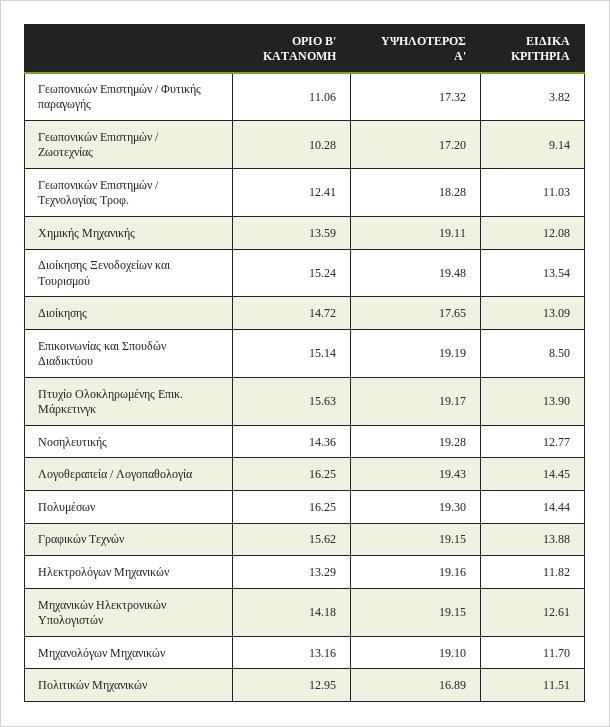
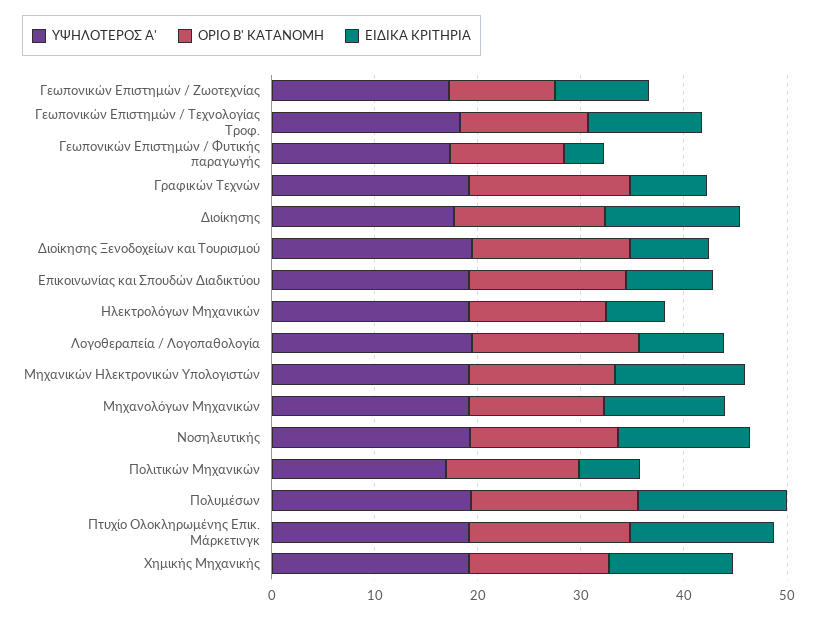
ΕΙΔΙΚΑ ΚΡΙΤΗΡΙΑ, Διοίκησης Ξενοδοχείων και Τουρισμού: 13.54 -> 8
ΕΙΔΙΚΑ ΚΡΙΤΗΡΙΑ, Λογοθεραπεία / Λογοπαθολογία: 14.45 -> 8
ΕΙΔΙΚΑ ΚΡΙΤΗΡΙΑ, Γραφικών Τεχνών: 13.88 -> 8
ΕΙΔΙΚΑ ΚΡΙΤΗΡΙΑ, Ηλεκτρολόγων Μηχανικών: 11.82 -> 6
ΕΙΔΙΚΑ ΚΡΙΤΗΡΙΑ, Πολιτικών Μηχανικών: 11.51 -> 6

